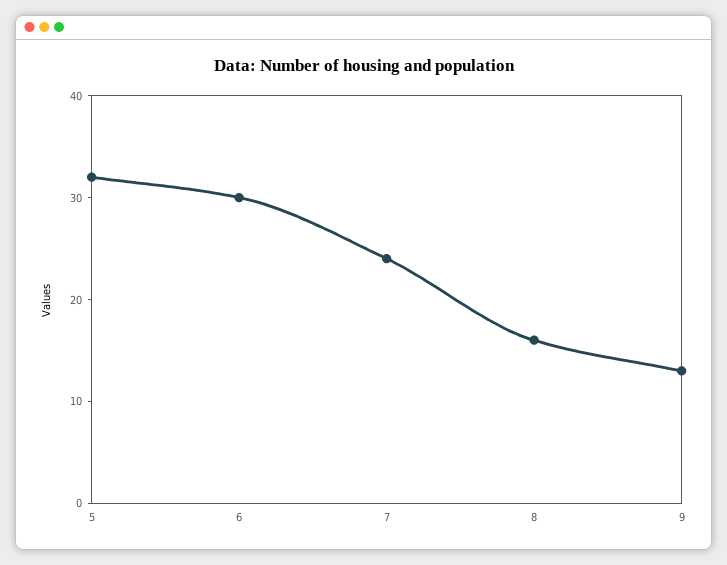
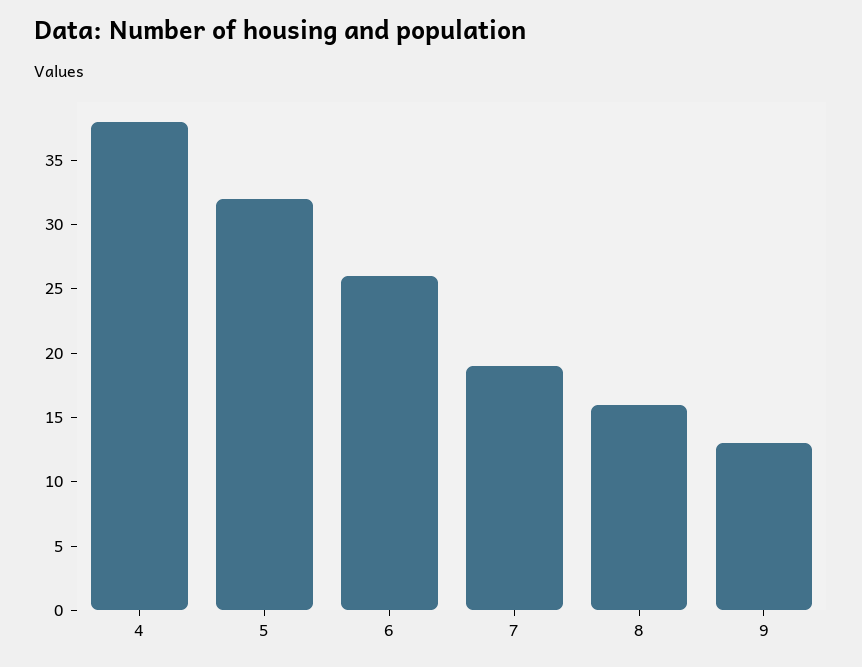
6: 30 -> 26
7: 24 -> 19
4: none -> 38

